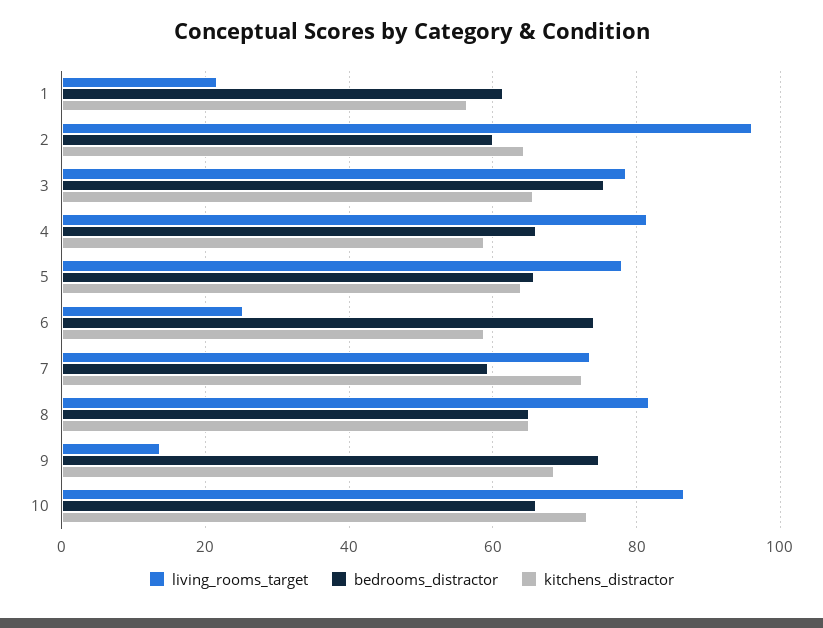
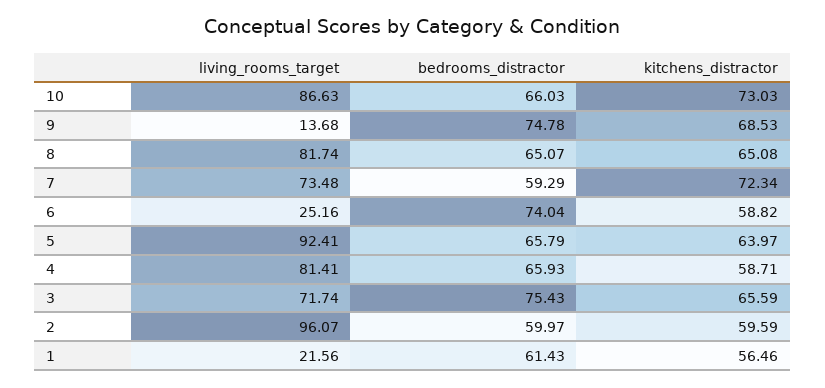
kitchens_distractor, 2: 64 -> 59.59
living_rooms_target, 3: 78 -> 71.74
living_rooms_target, 5: 78 -> 92.41

